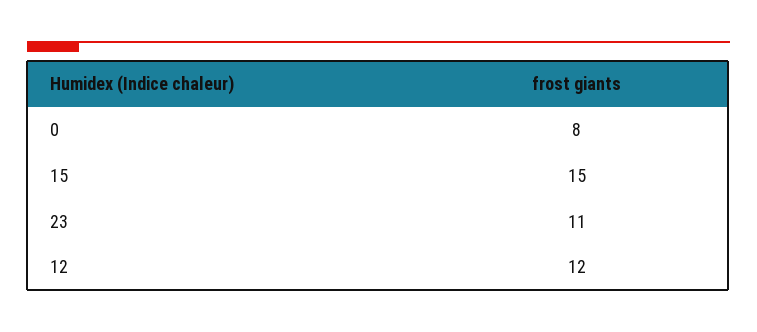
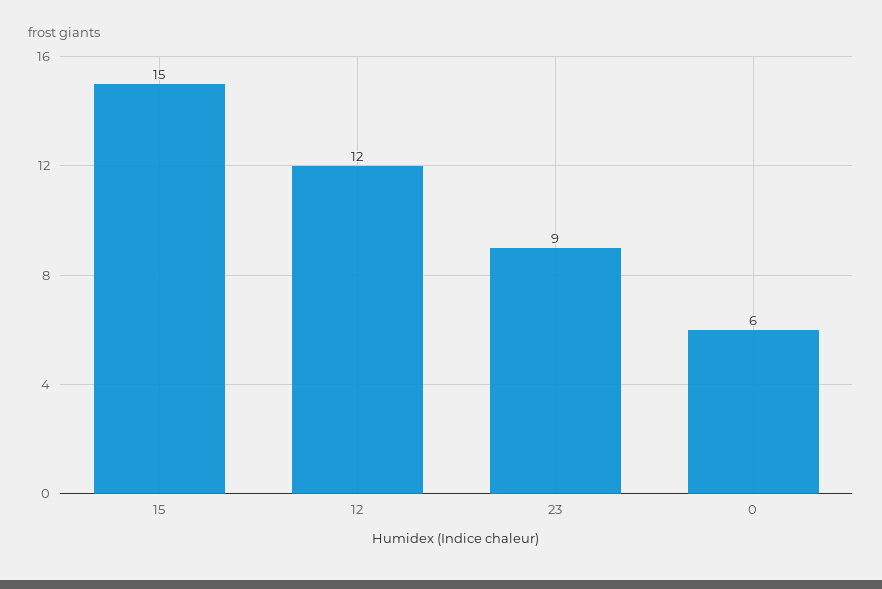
0: 8 -> 6
23: 11 -> 9

